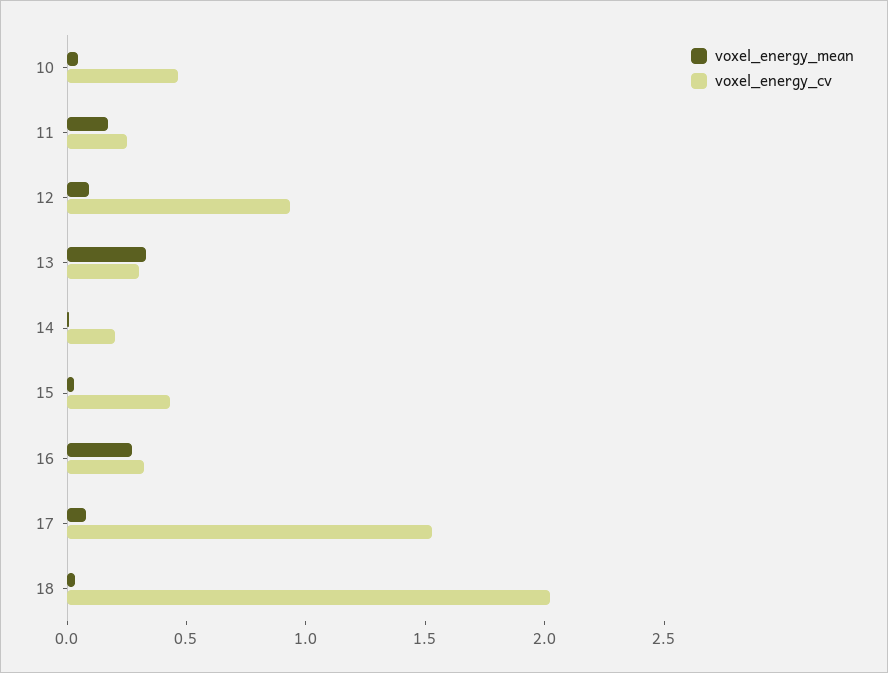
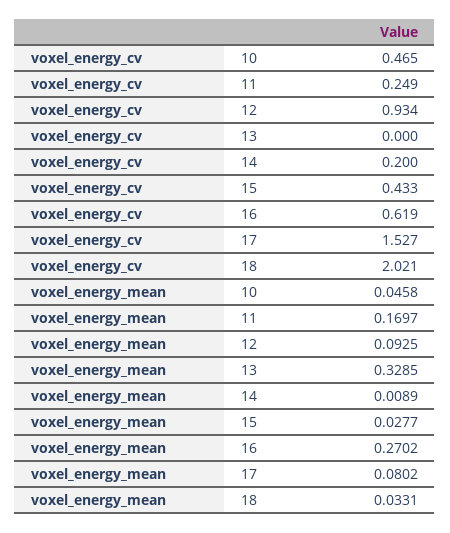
voxel_energy_cv, 13: 0.3 -> 0
voxel_energy_cv, 16: 0.3 -> 0.619

